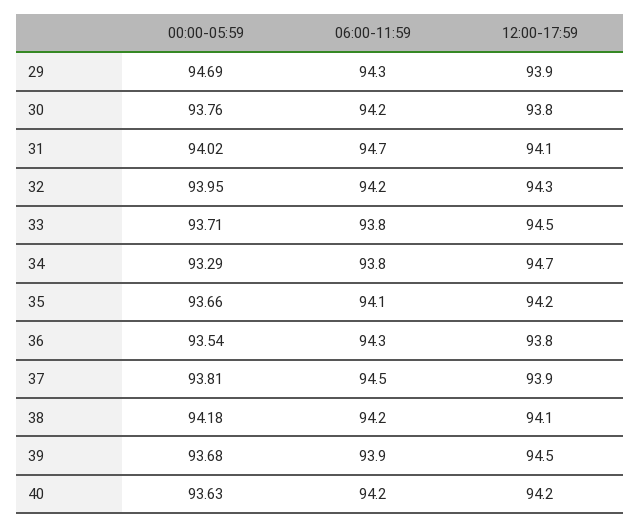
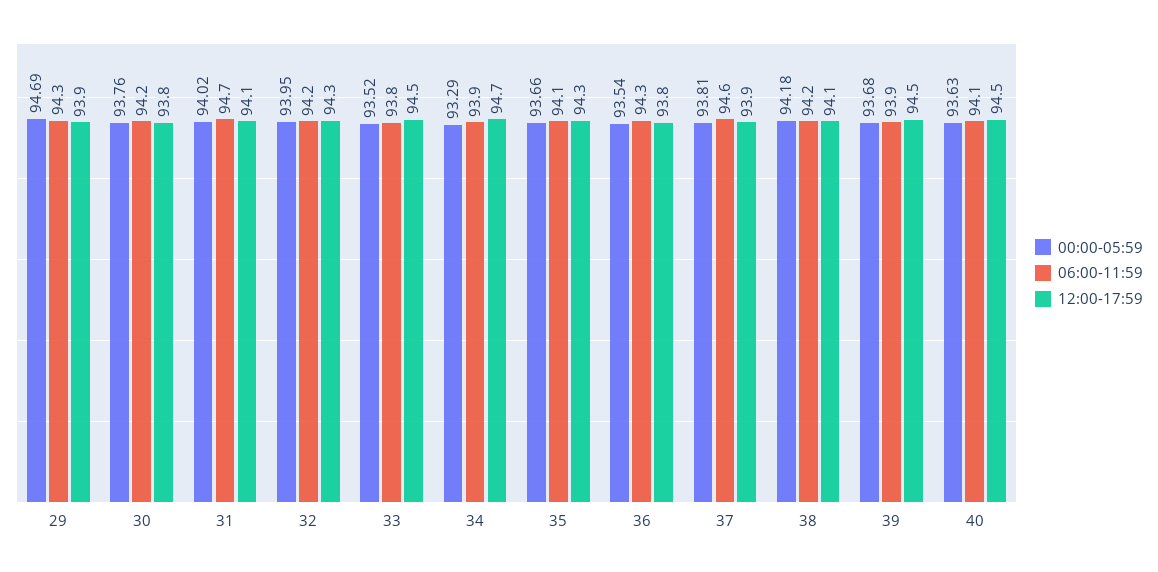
00:00-05:59, 33: 93.71 -> 93.52
06:00-11:59, 34: 93.8 -> 93.9
12:00-17:59, 35: 94.2 -> 94.3
06:00-11:59, 37: 94.5 -> 94.6
06:00-11:59, 40: 94.2 -> 94.1
12:00-17:59, 40: 94.2 -> 94.5

